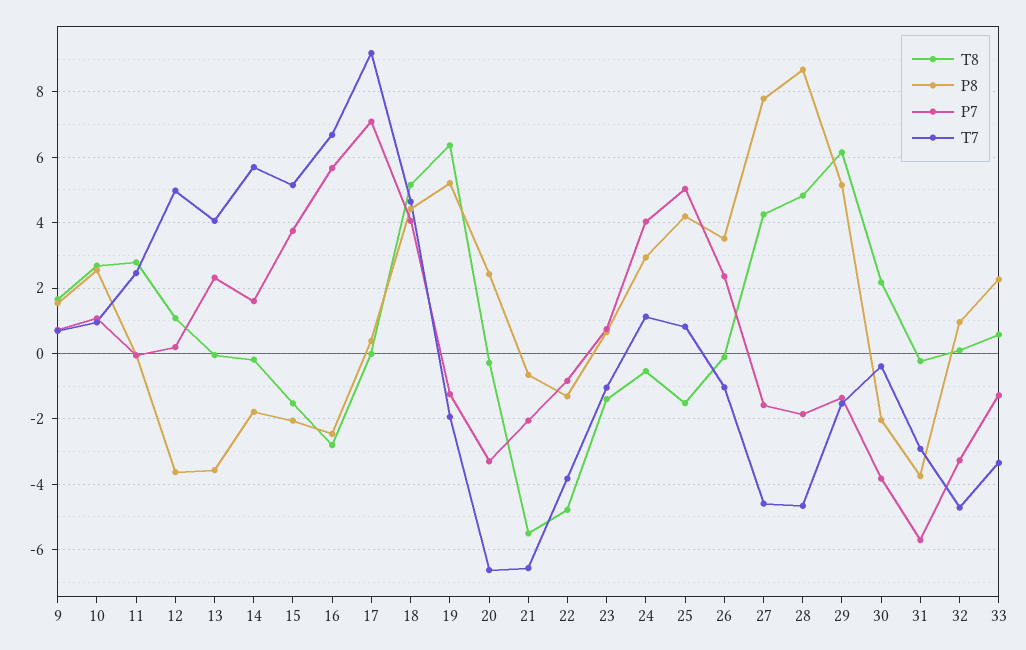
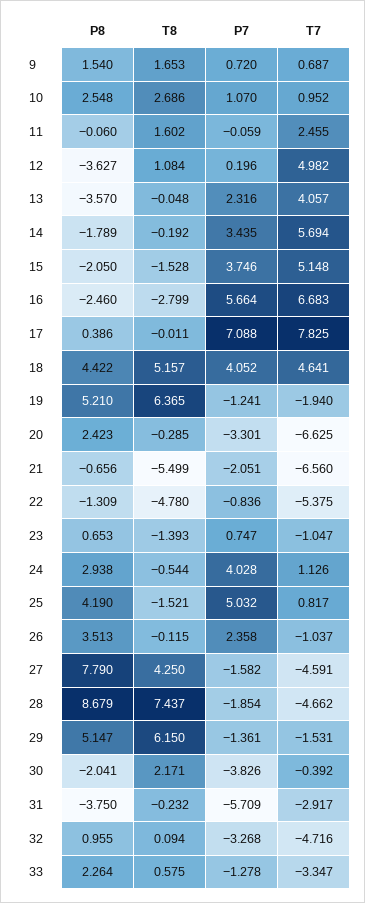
T8, 11: 2.8 -> 1.602
P7, 14: 1.6 -> 3.435
T7, 17: 9.2 -> 7.825
T7, 22: -3.8 -> -5.375
T8, 28: 4.8 -> 7.437

